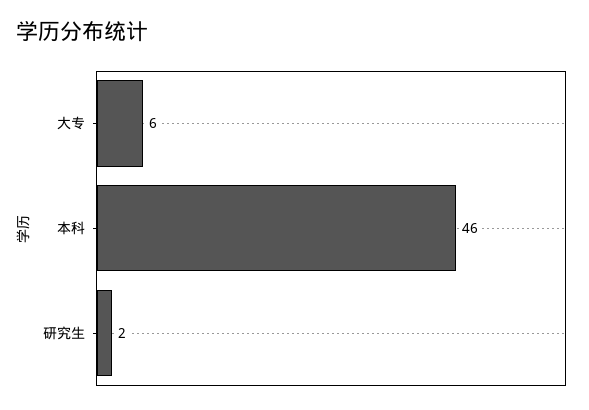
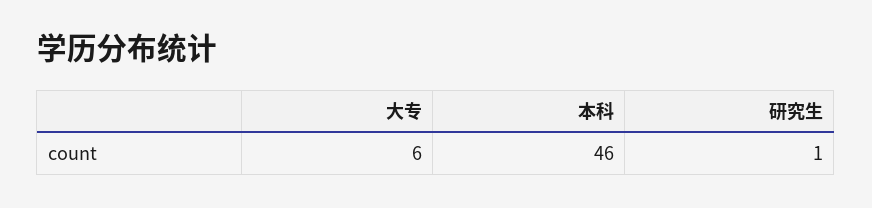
研究生: 2 -> 1

